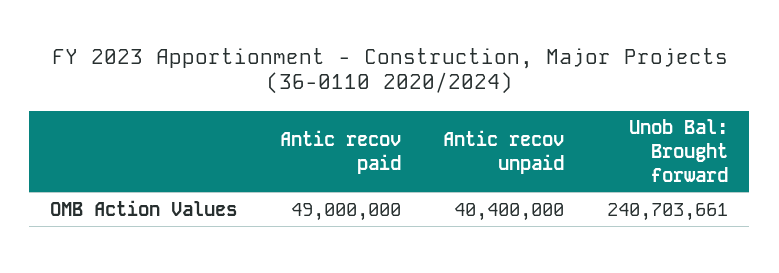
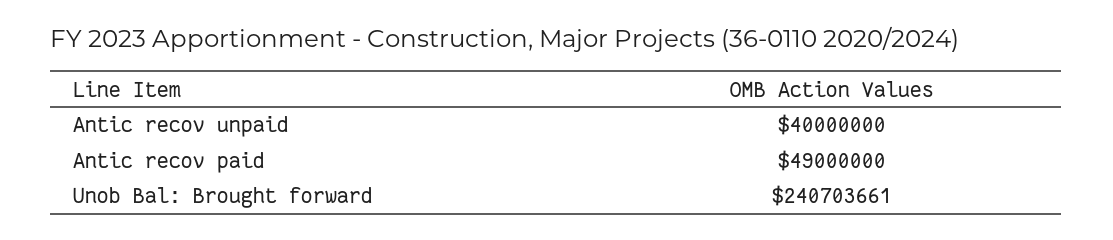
Antic recov unpaid: 40400000 -> 40000000

